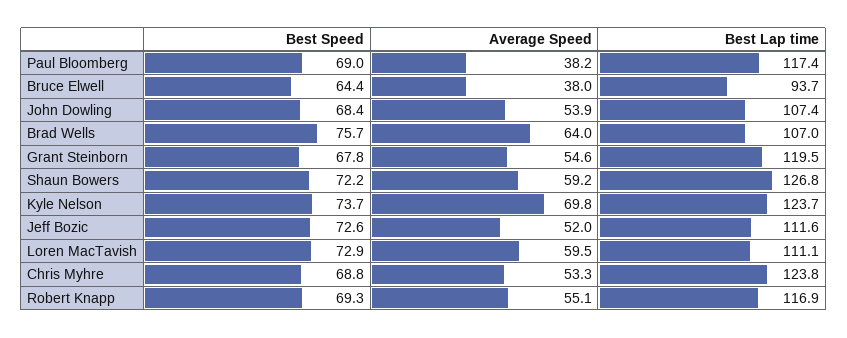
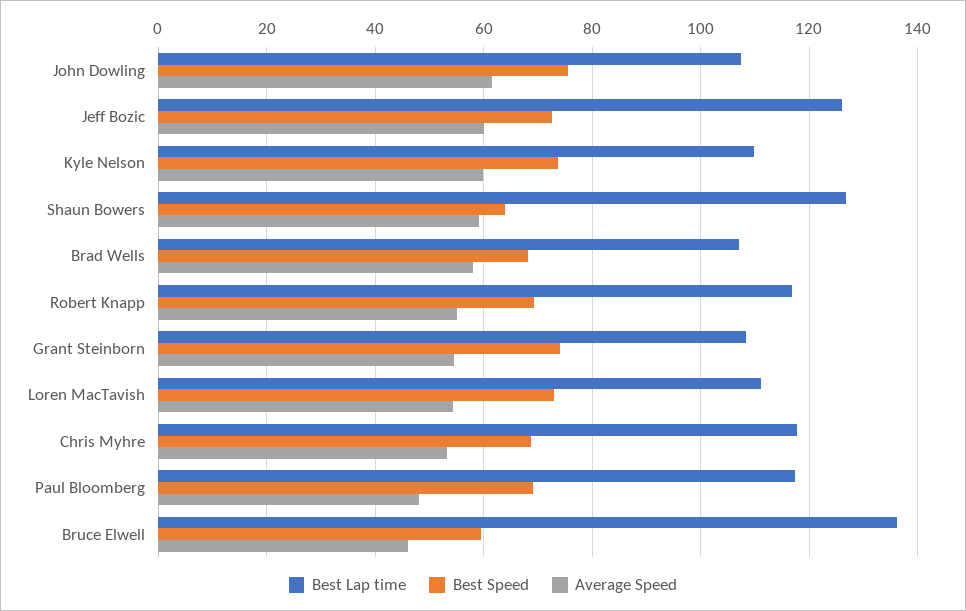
Average Speed, Paul Bloomberg: 38.2 -> 48
Best Speed, Bruce Elwell: 64.4 -> 60
Average Speed, Bruce Elwell: 38 -> 46
Best Lap time, Bruce Elwell: 93.7 -> 136
Best Speed, John Dowling: 68.4 -> 76
Average Speed, John Dowling: 53.9 -> 62
Best Speed, Brad Wells: 75.7 -> 68
Average Speed, Brad Wells: 64 -> 58
Best Speed, Grant Steinborn: 67.8 -> 74
Best Lap time, Grant Steinborn: 119.5 -> 108
Best Speed, Shaun Bowers: 72.2 -> 64
Average Speed, Kyle Nelson: 69.8 -> 60
Best Lap time, Kyle Nelson: 123.7 -> 110
Average Speed, Jeff Bozic: 52 -> 60
Best Lap time, Jeff Bozic: 111.6 -> 126
Average Speed, Loren MacTavish: 59.5 -> 54
Best Lap time, Chris Myhre: 123.8 -> 118

